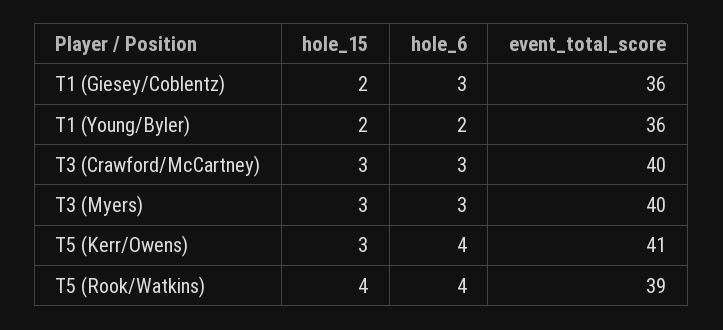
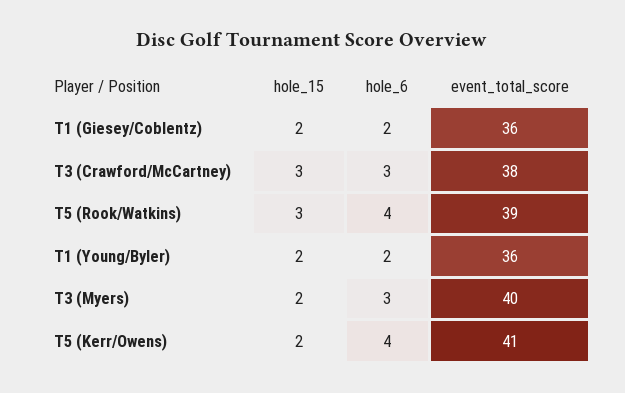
hole_6, T1 (Giesey/Coblentz): 3 -> 2
event_total_score, T3 (Crawford/McCartney): 40 -> 38
hole_15, T3 (Myers): 3 -> 2
hole_15, T5 (Kerr/Owens): 3 -> 2
hole_15, T5 (Rook/Watkins): 4 -> 3

